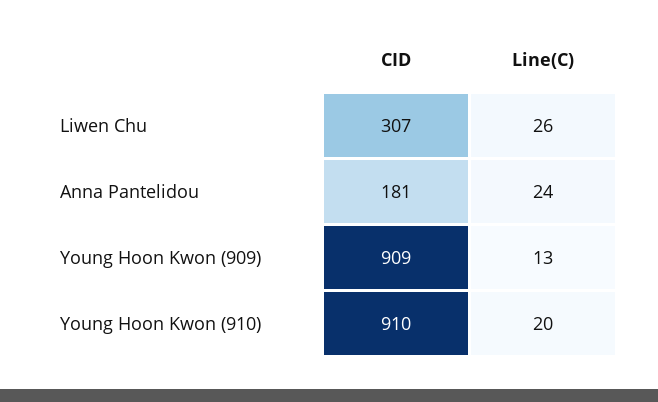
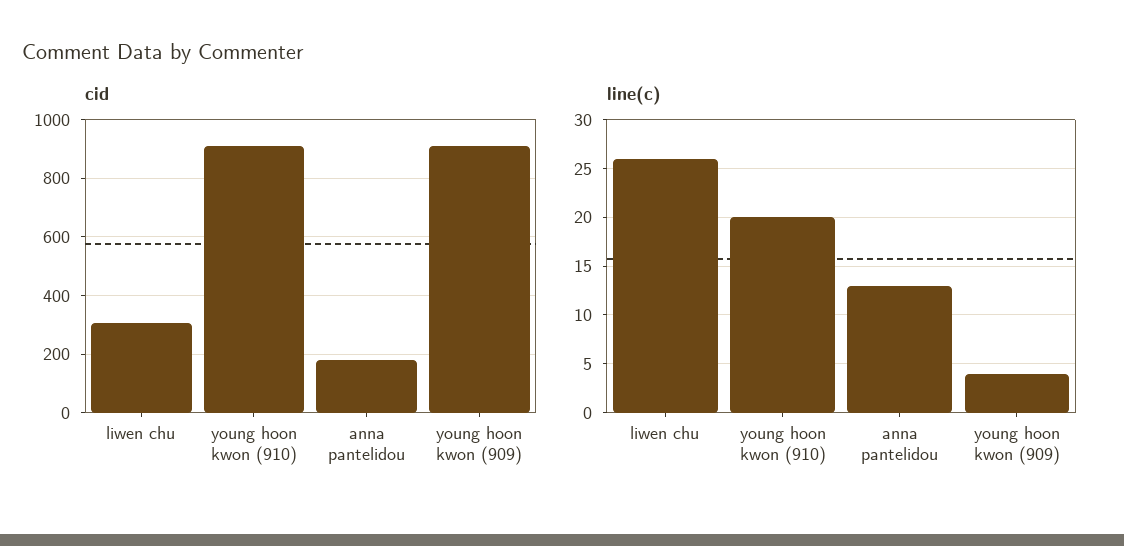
Line(C), Anna Pantelidou: 24 -> 13
Line(C), Young Hoon Kwon (909): 13 -> 4

